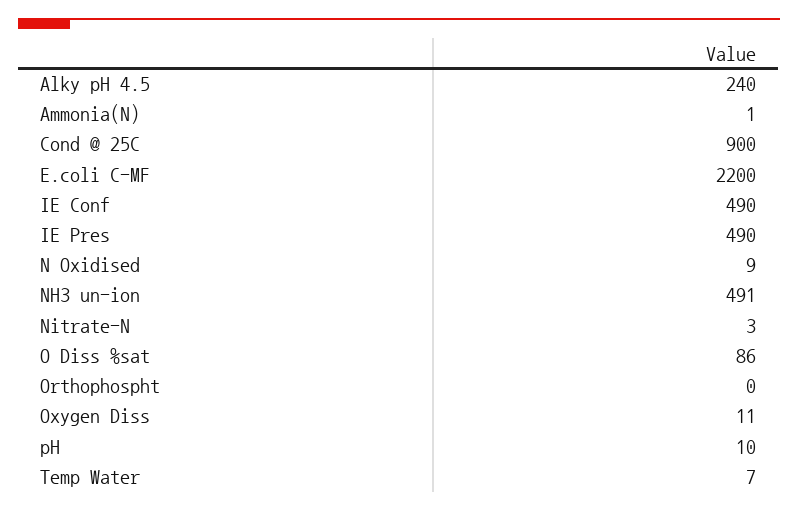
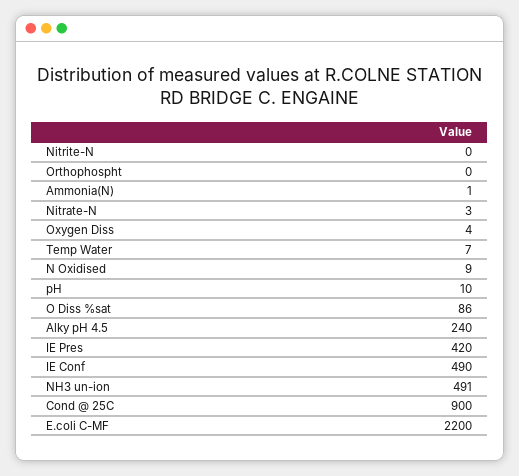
IE Pres: 490 -> 420
Oxygen Diss: 11 -> 4
Nitrite-N: none -> 0

